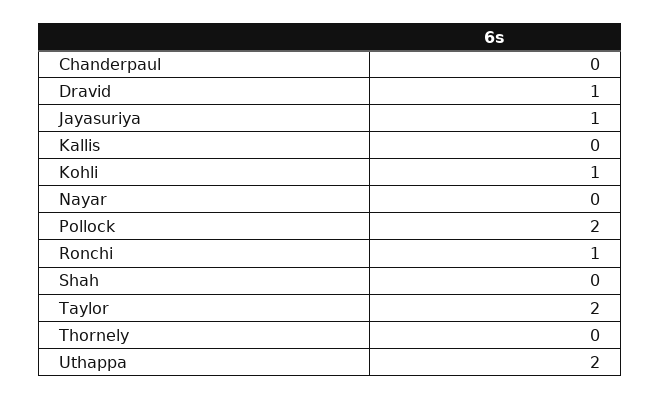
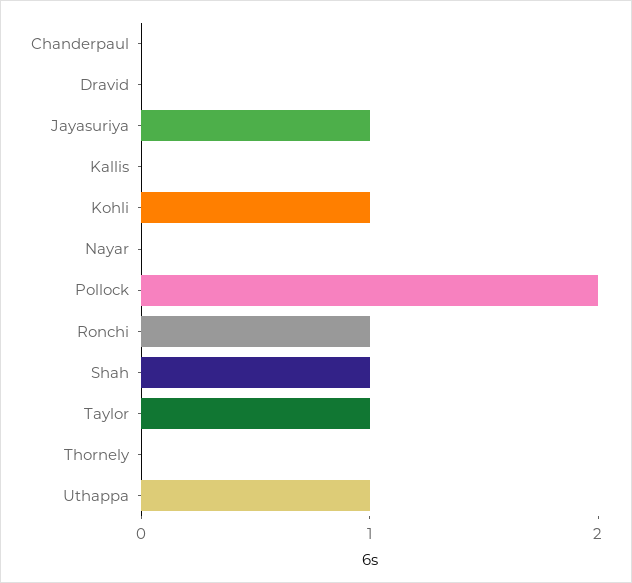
Dravid: 1 -> 0
Shah: 0 -> 1
Taylor: 2 -> 1
Uthappa: 2 -> 1

